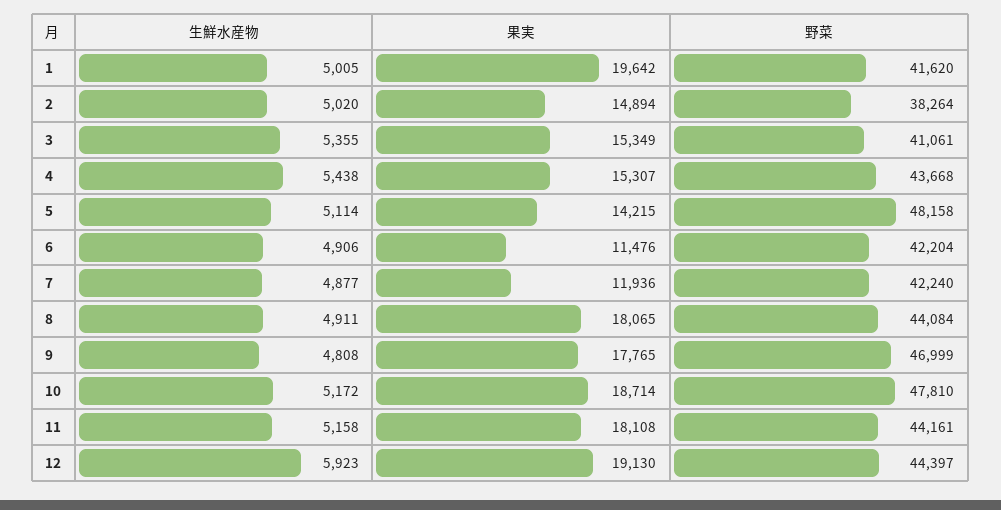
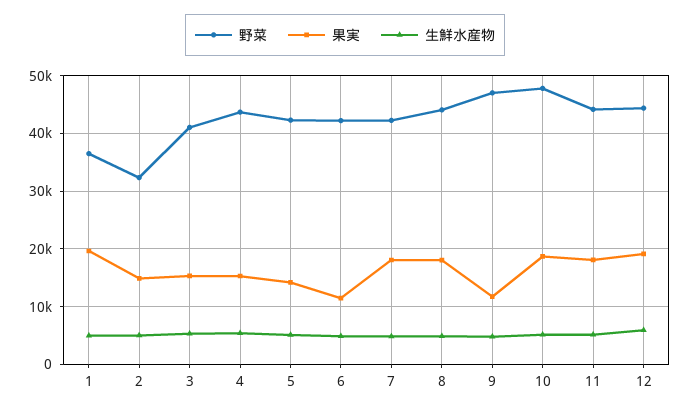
野菜, 1: 41620 -> 36000
野菜, 2: 38264 -> 32000
野菜, 5: 48158 -> 42000
果実, 7: 11936 -> 18000
果実, 9: 17765 -> 12000

